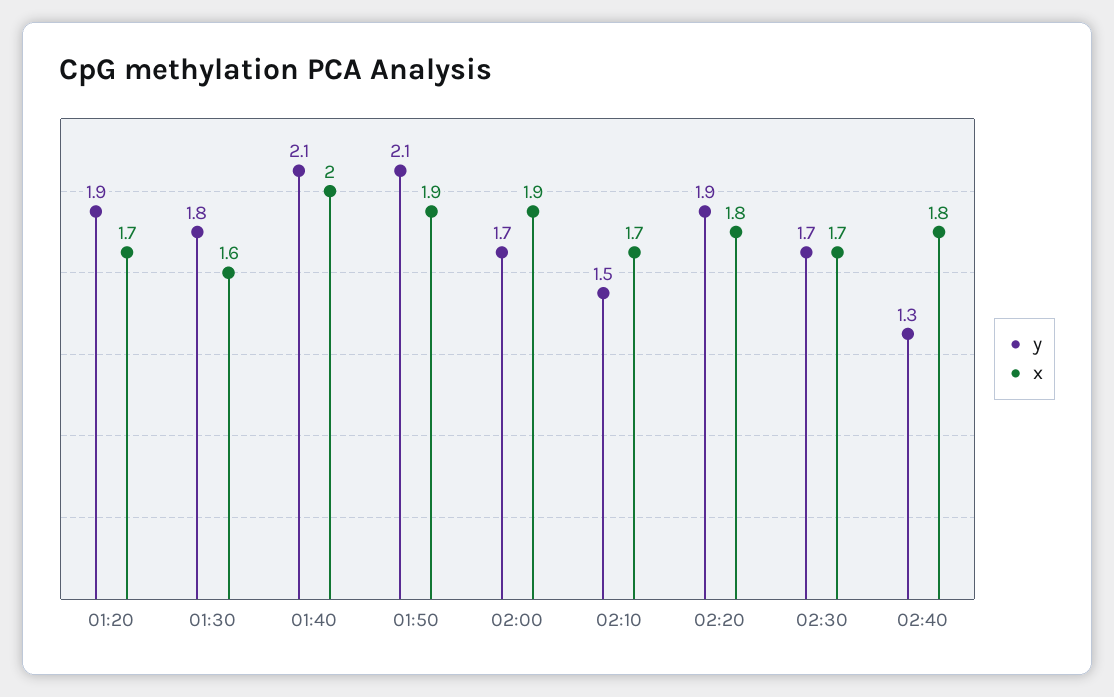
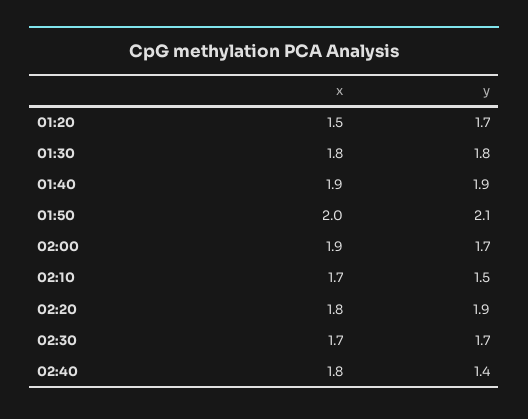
y, 01:20: 1.9 -> 1.7
x, 01:20: 1.7 -> 1.5
x, 01:30: 1.6 -> 1.8
y, 01:40: 2.1 -> 1.9
x, 01:40: 2 -> 1.9
x, 01:50: 1.9 -> 2
y, 02:40: 1.3 -> 1.4

